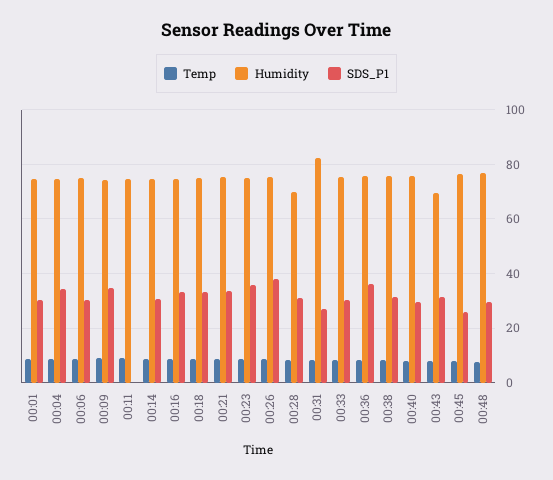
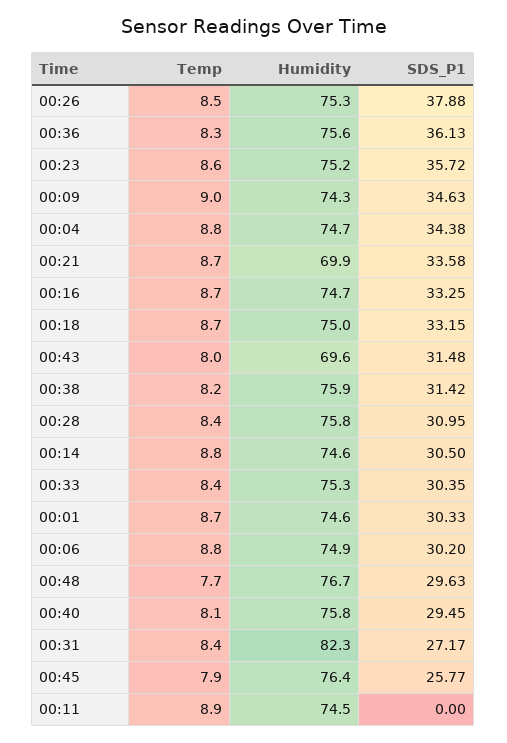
Humidity, 00:21: 75 -> 69.9
Humidity, 00:28: 70 -> 75.8

